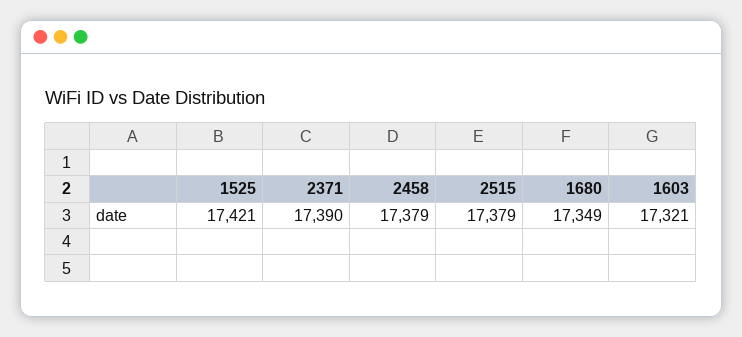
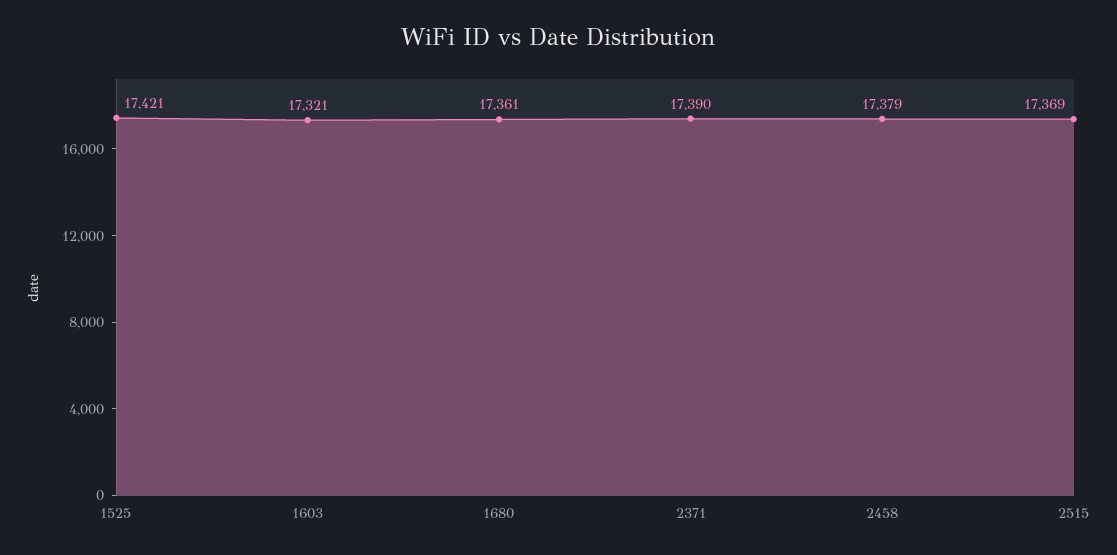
2515: 17379 -> 17369
1680: 17349 -> 17361

